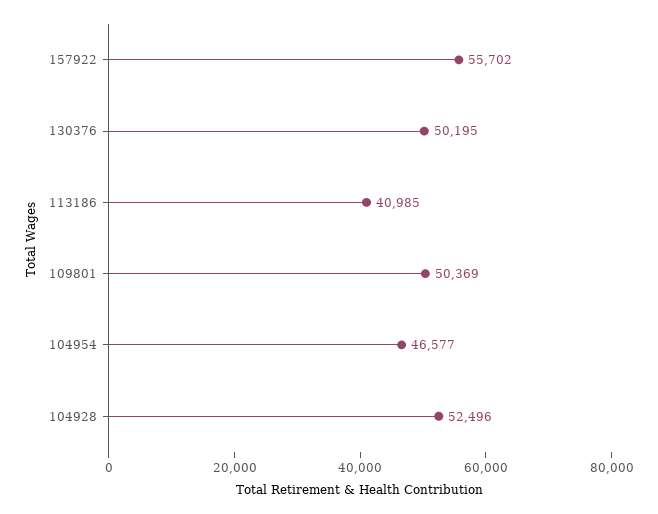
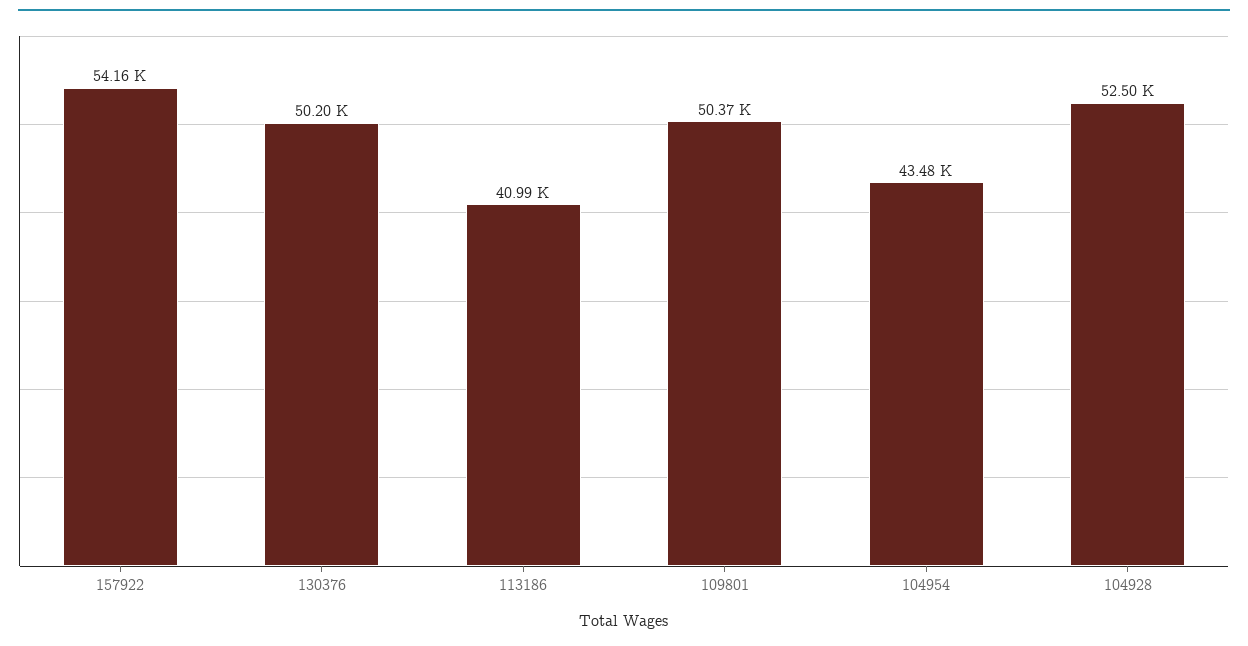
157922: 55702 -> 54160
104954: 46577 -> 43480

